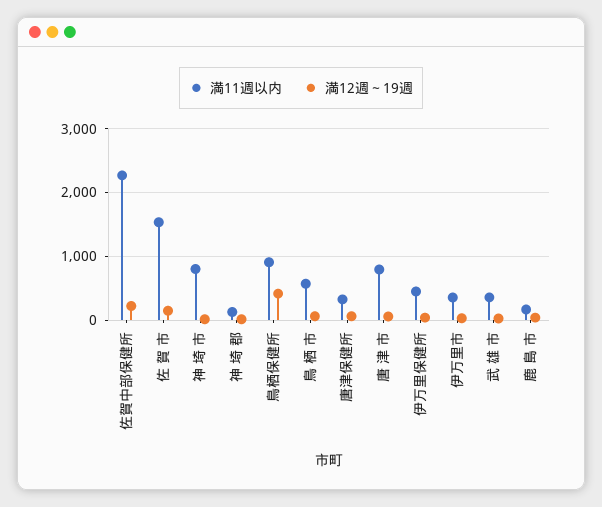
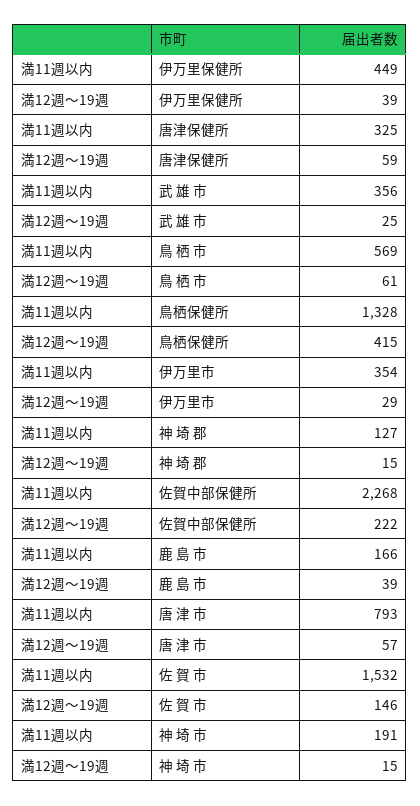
満11週以内, 神 埼 市: 800 -> 191
満11週以内, 鳥栖保健所: 900 -> 1328

